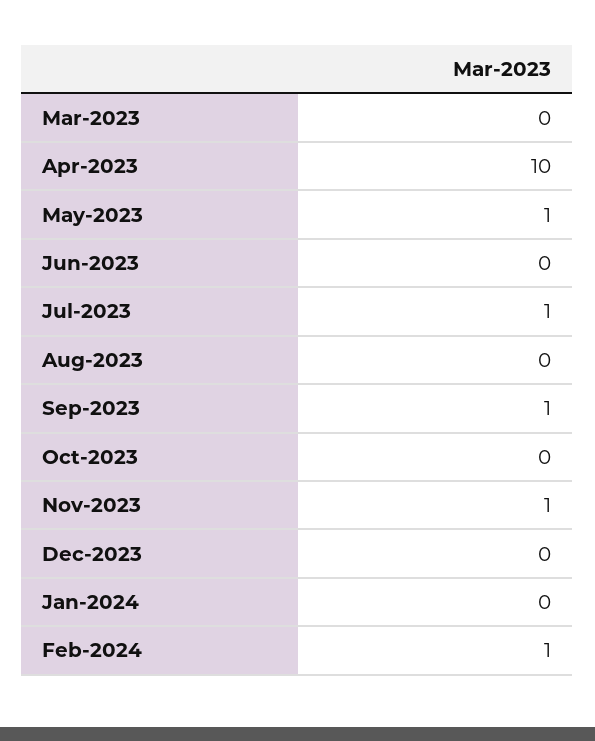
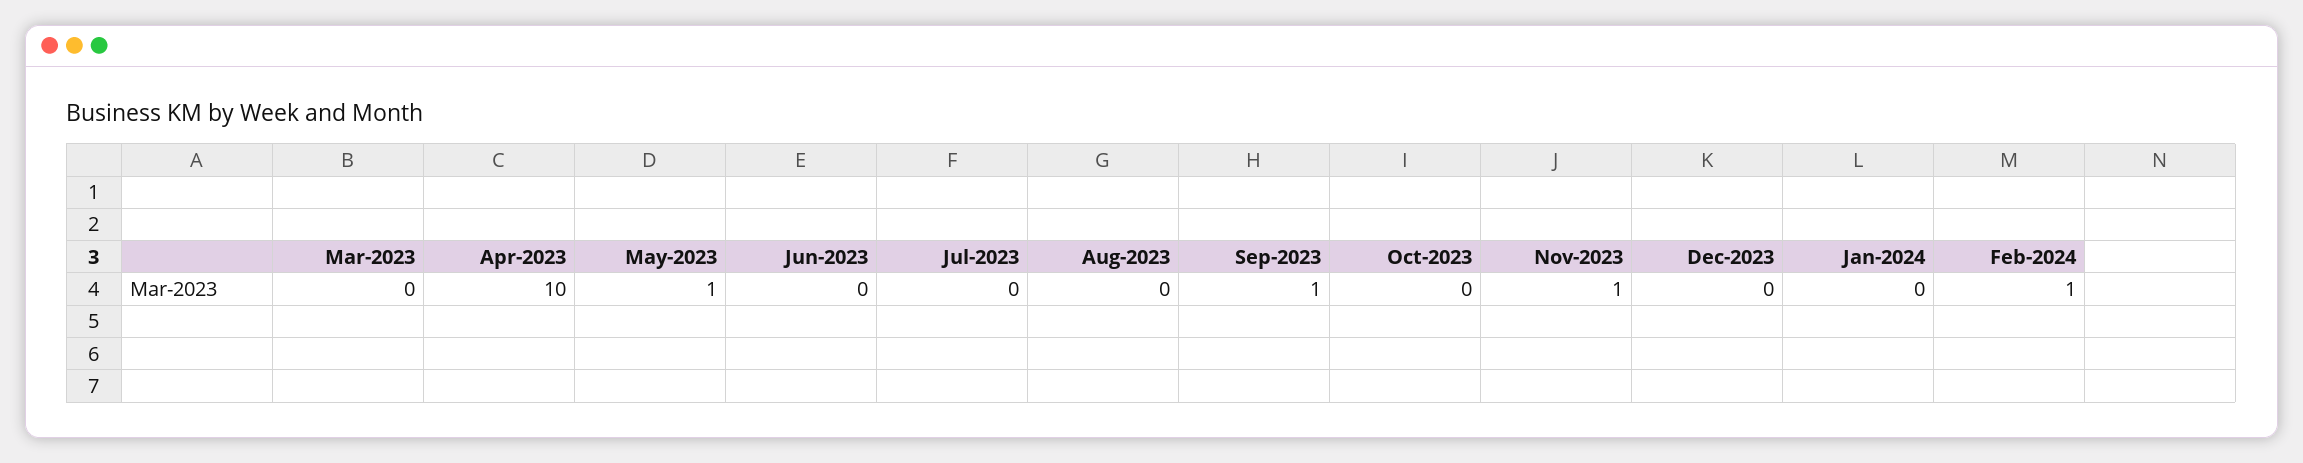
Jul-2023: 1 -> 0

